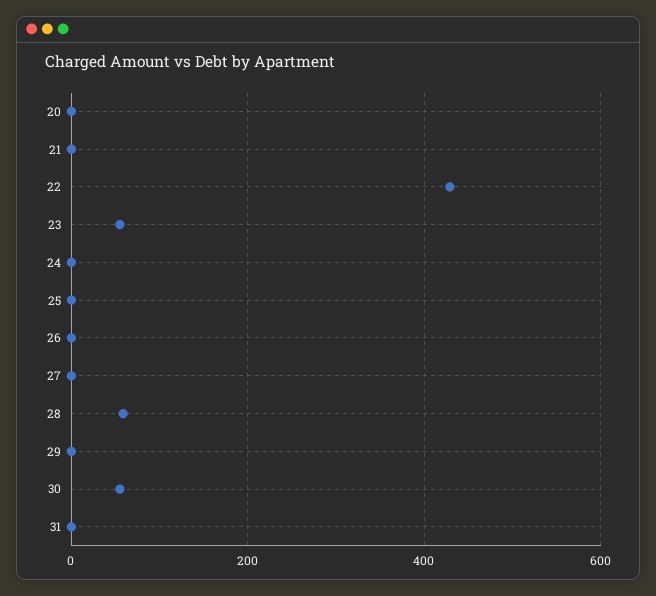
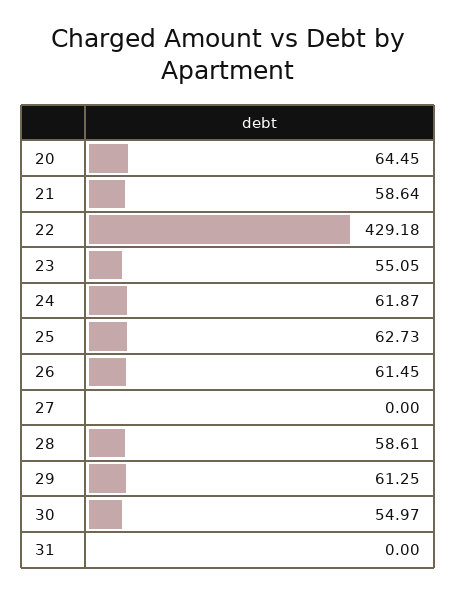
20: 0 -> 64.45
21: 0 -> 58.64
24: 0 -> 61.87
25: 0 -> 62.73
26: 0 -> 61.45
29: 0 -> 61.25

